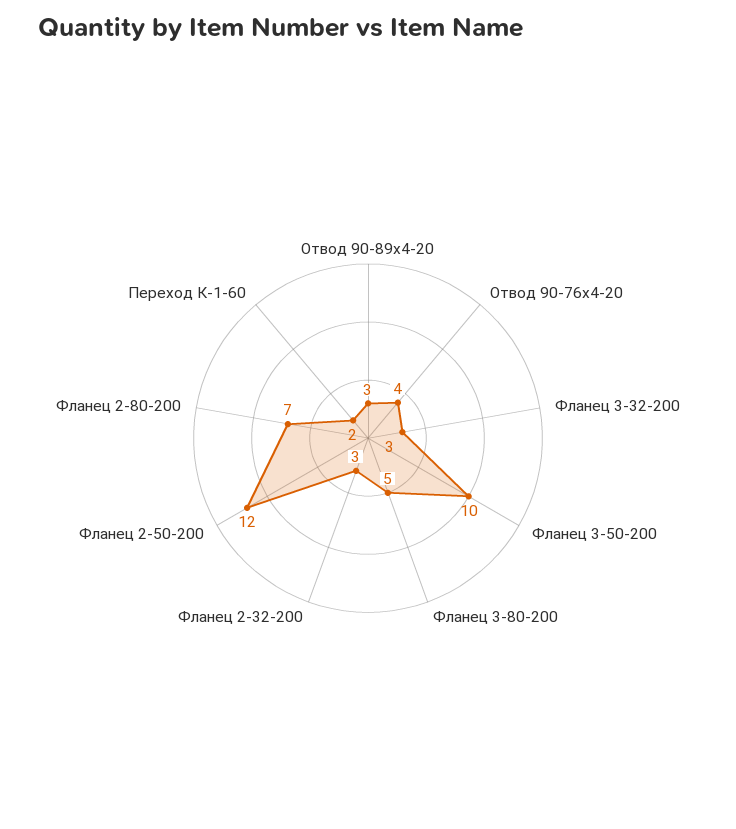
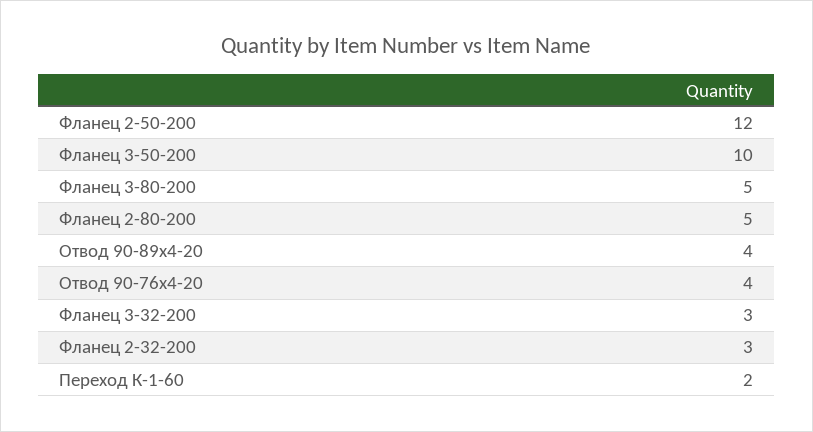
Отвод 90-89х4-20: 3 -> 4
Фланец 2-80-200: 7 -> 5

